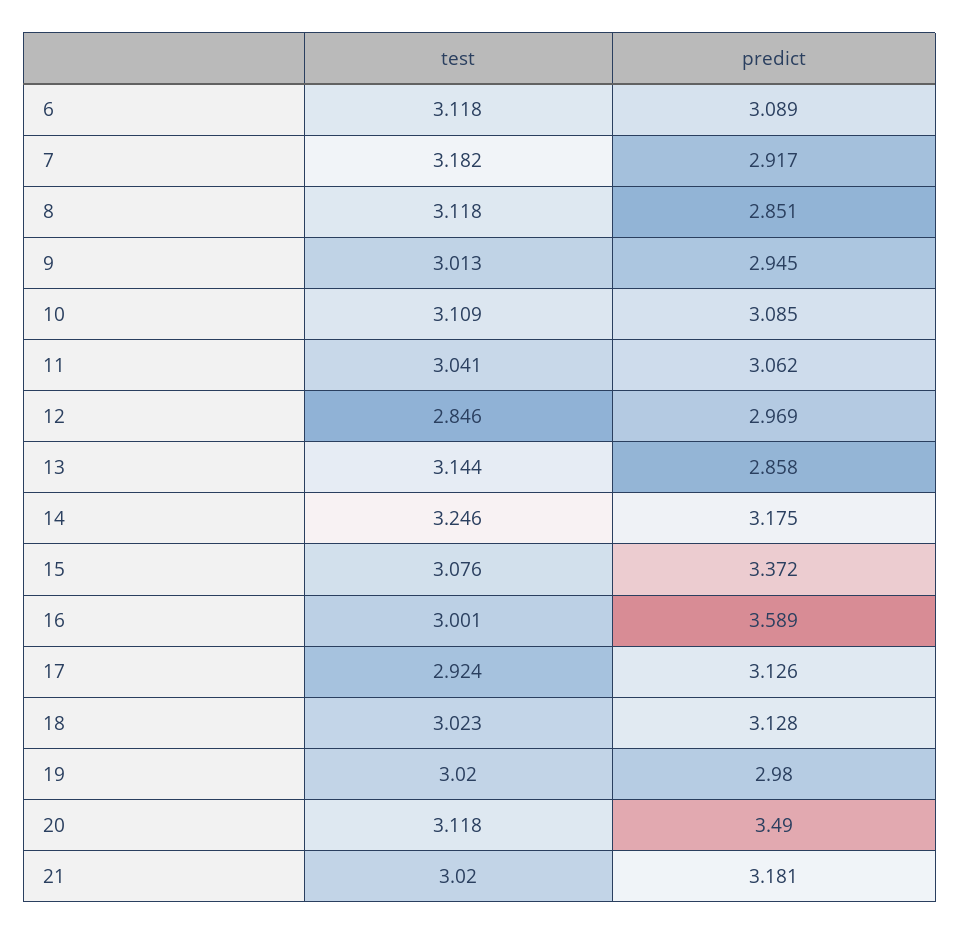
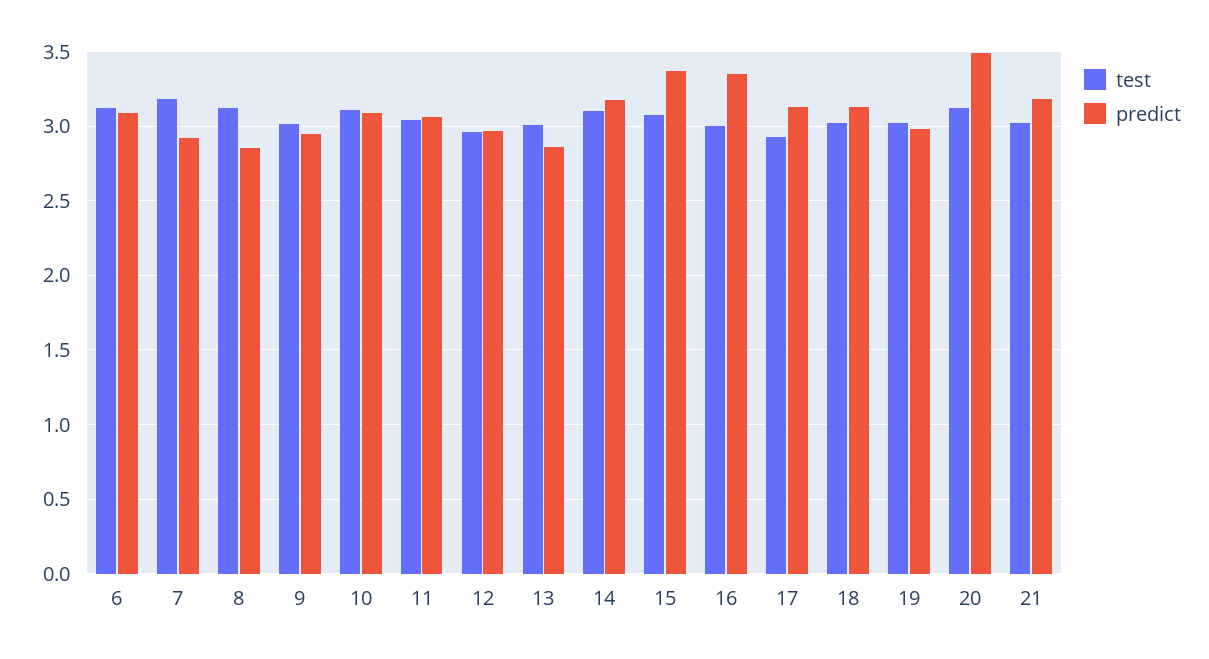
test, 12: 2.846 -> 2.95
test, 13: 3.144 -> 3
test, 14: 3.246 -> 3.1
predict, 16: 3.589 -> 3.35

